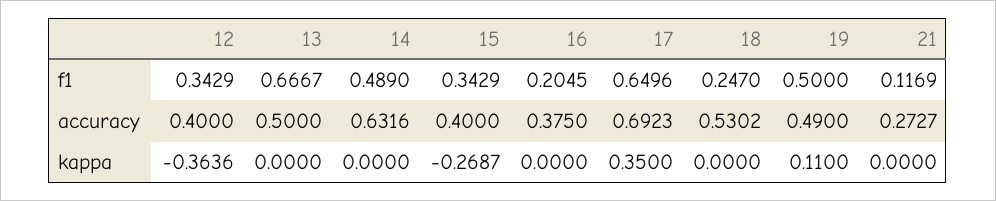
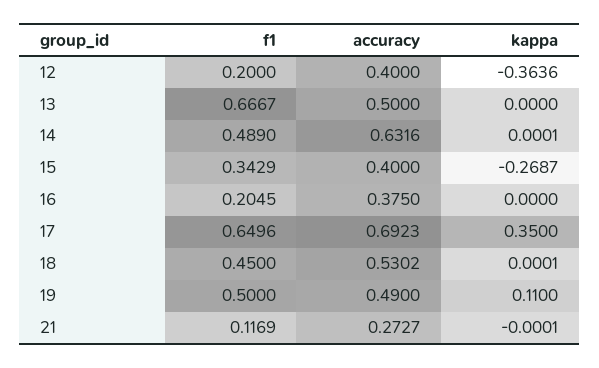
12, f1: 0.3429 -> 0.2
18, f1: 0.247 -> 0.45
14, kappa: 0 -> 0.0001
18, kappa: 0 -> 0.0001
21, kappa: 0 -> -0.0001

